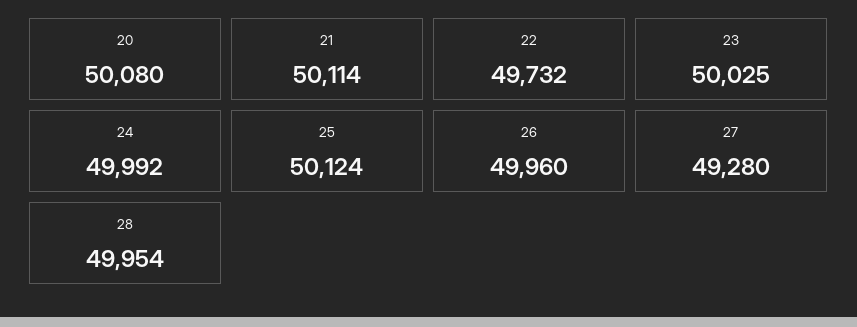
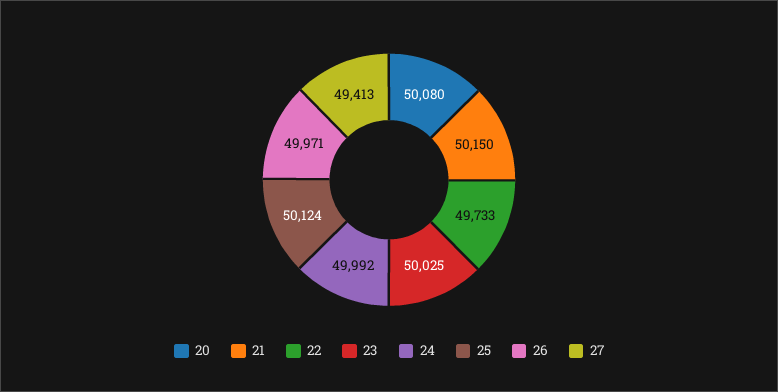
21: 50114 -> 50150
22: 49732 -> 49733
26: 49960 -> 49971
27: 49280 -> 49413
28: 49954 -> none

